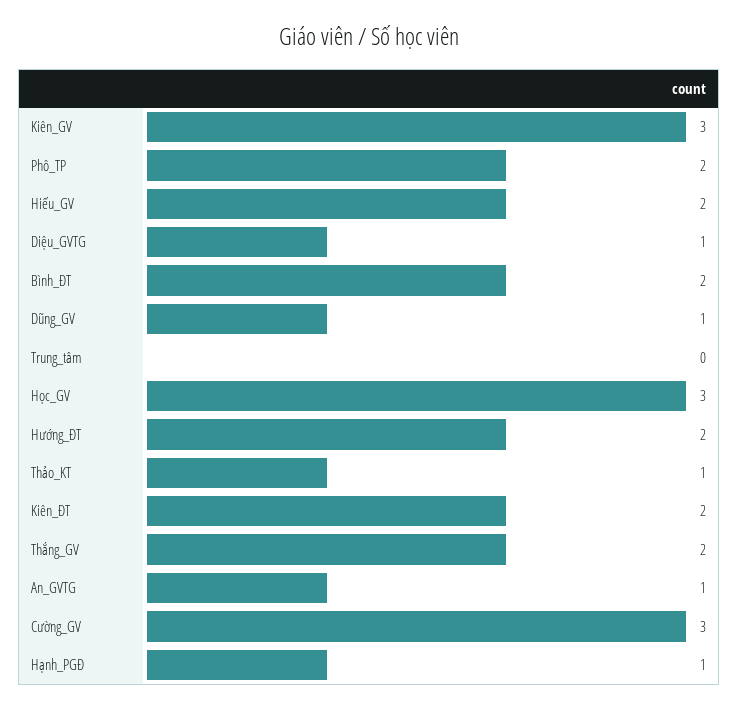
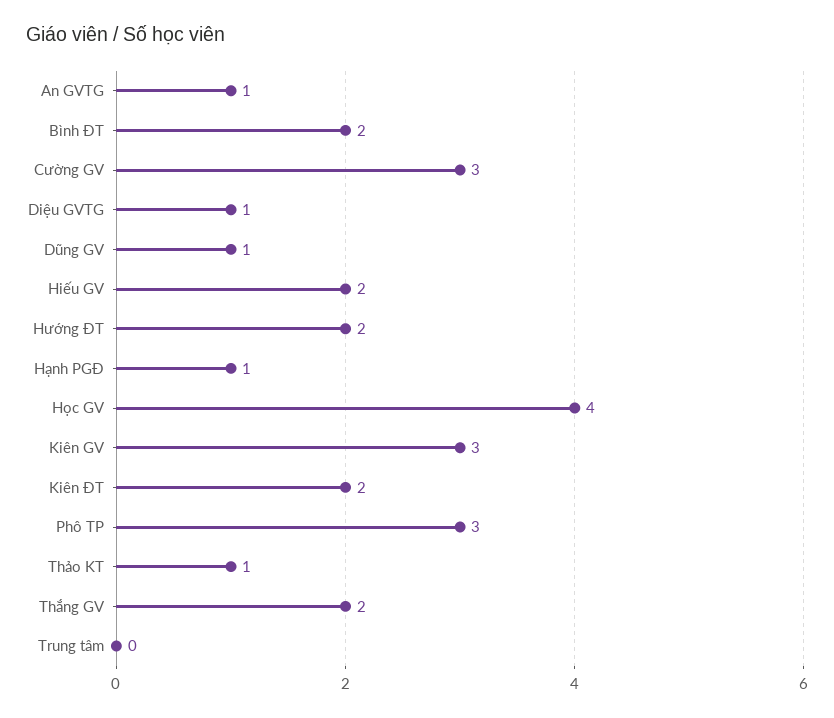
Phô_TP: 2 -> 3
Học_GV: 3 -> 4

